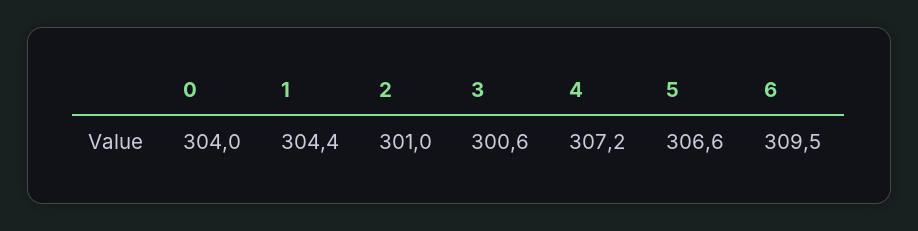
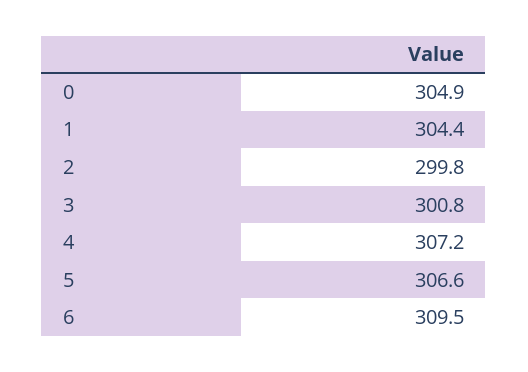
0: 304 -> 304.9
2: 301 -> 299.8
3: 300.6 -> 300.8

